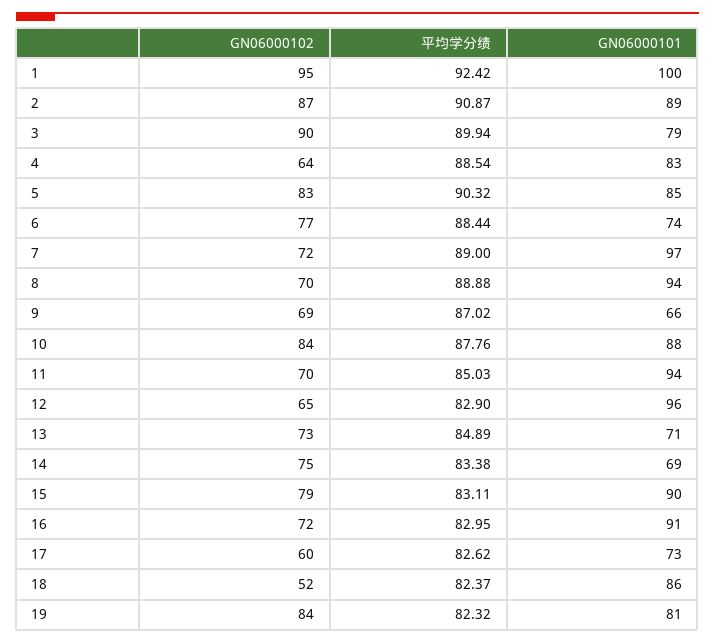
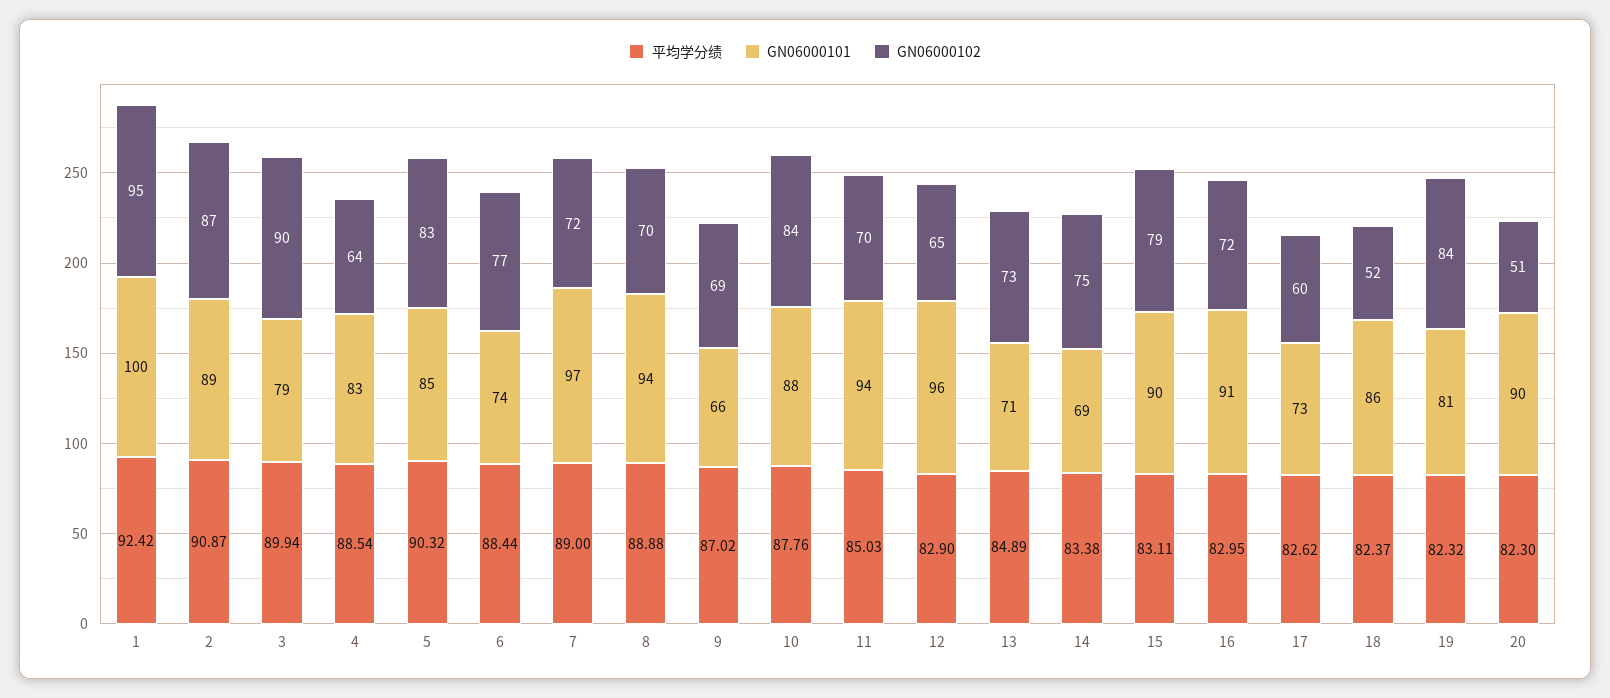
平均学分绩, 20: none -> 82.3
GN06000101, 20: none -> 90
GN06000102, 20: none -> 51

